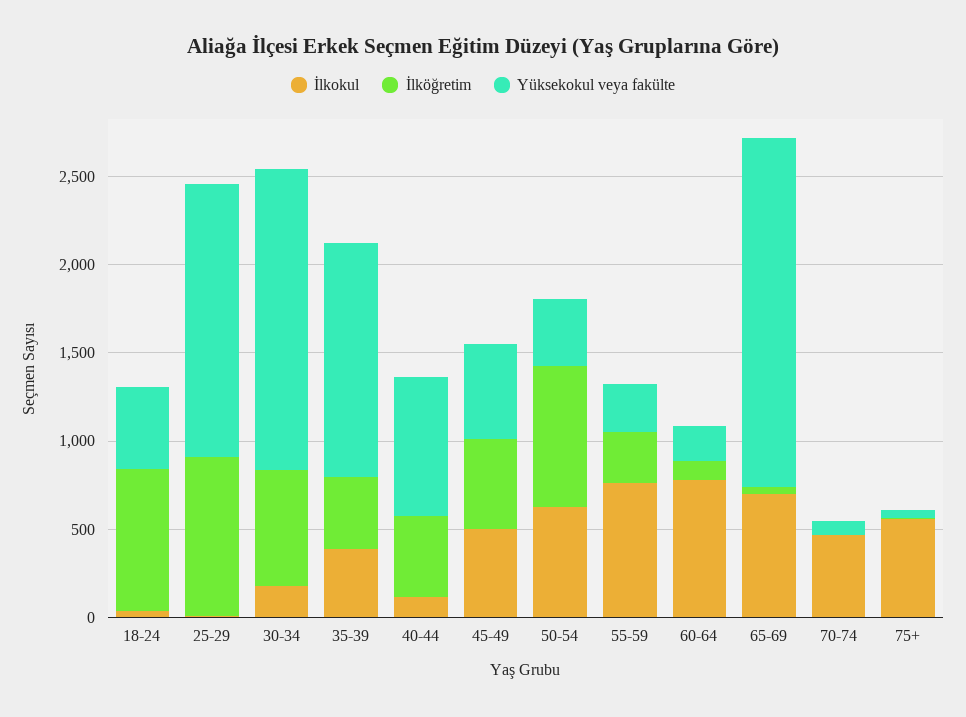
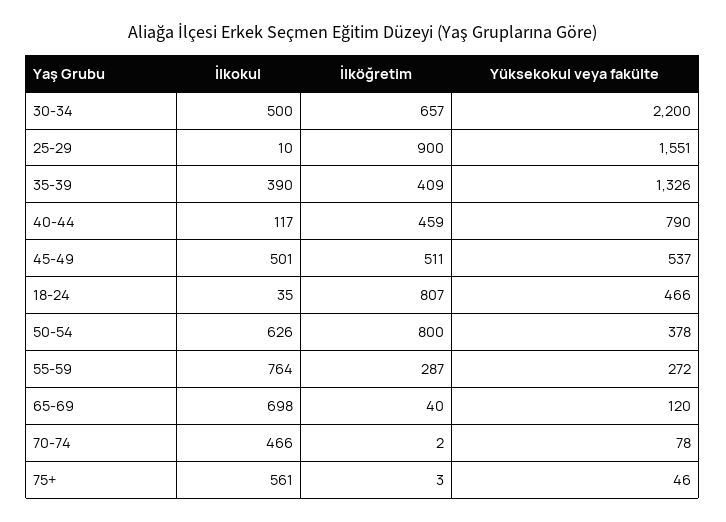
İlkokul, 30-34: 200 -> 500
Yüksekokul veya fakülte, 30-34: 1700 -> 2200
İlkokul, 60-64: 800 -> none
İlköğretim, 60-64: 100 -> none
Yüksekokul veya fakülte, 60-64: 200 -> none
Yüksekokul veya fakülte, 65-69: 2000 -> 120

